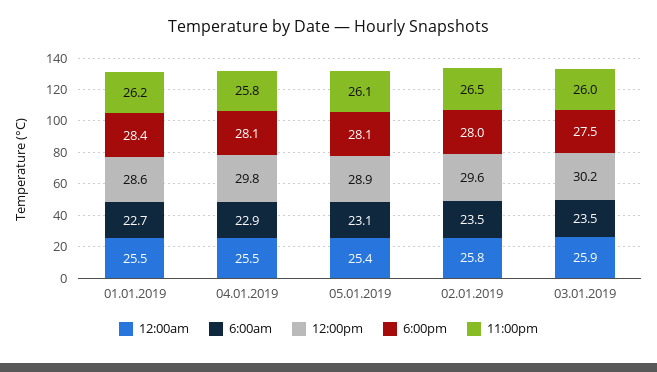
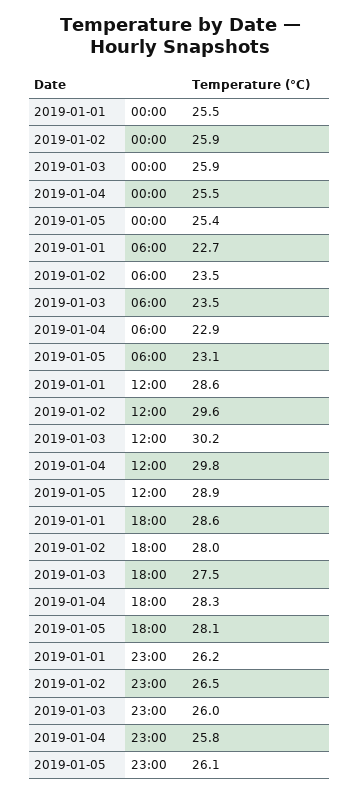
6:00pm, 01.01.2019: 28.4 -> 28.6
6:00pm, 04.01.2019: 28.1 -> 28.3
12:00am, 02.01.2019: 25.8 -> 25.9

